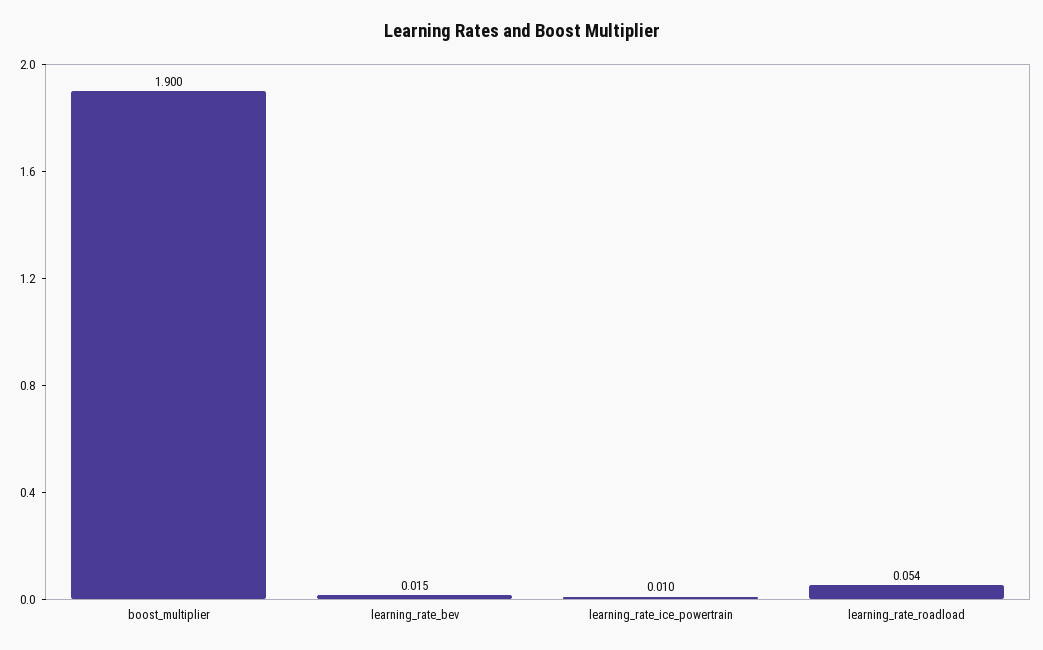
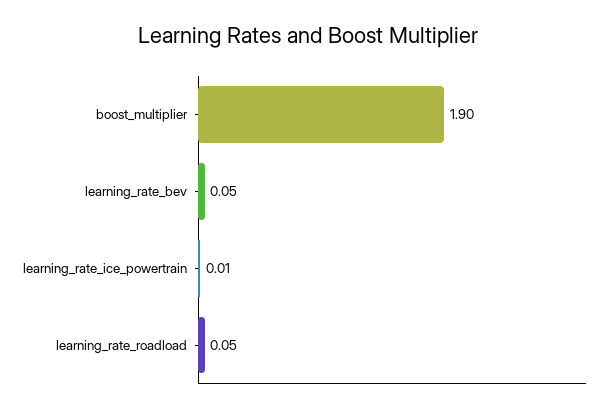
learning_rate_bev: 0.015 -> 0.05

